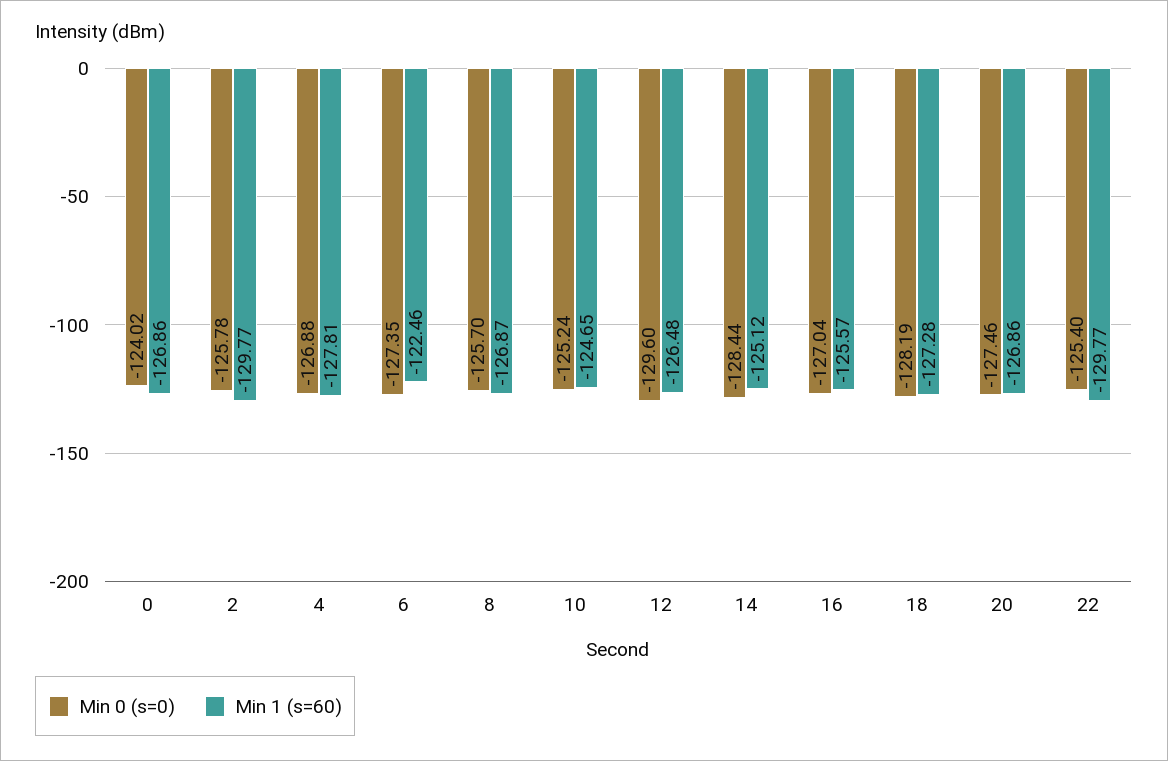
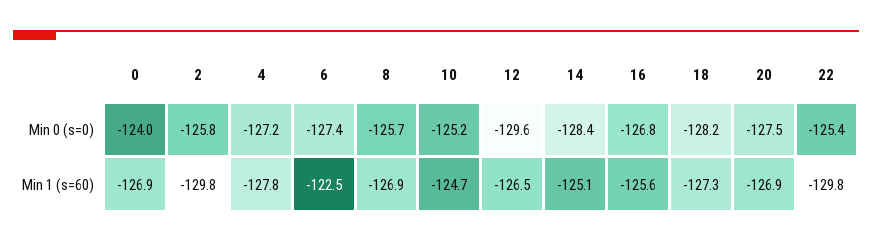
Min 0 (s=0), 4: -126.88 -> -127.2
Min 0 (s=0), 16: -127.04 -> -126.8

